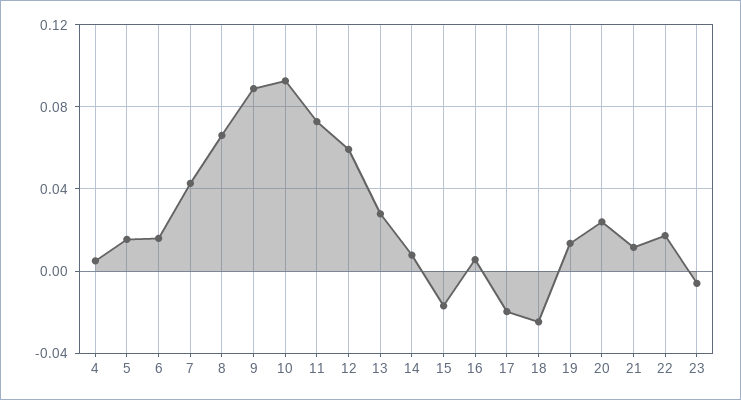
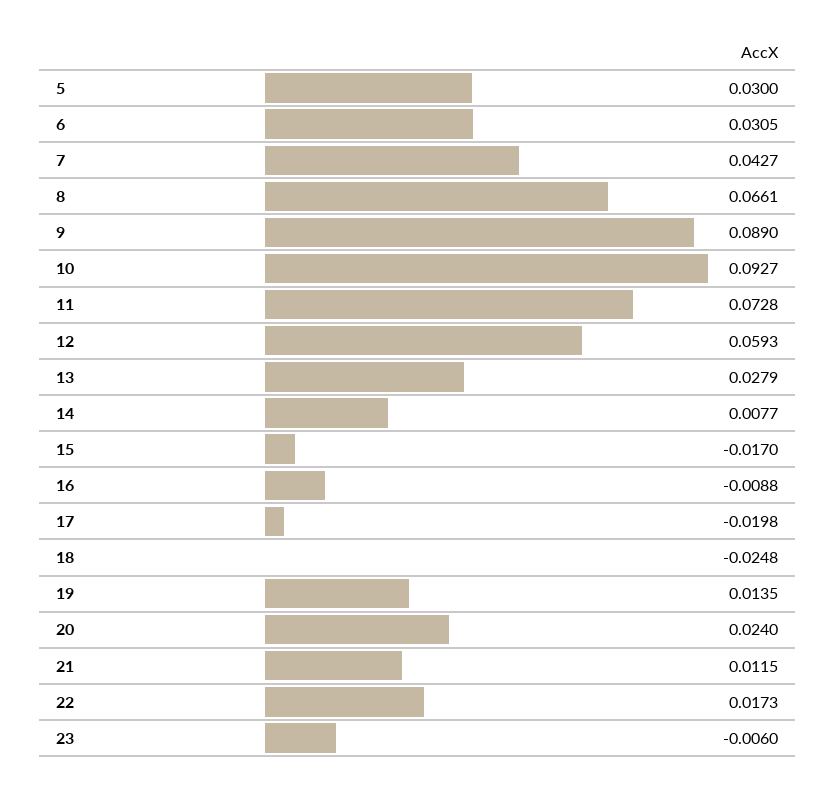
4: 0.005 -> none
5: 0.015 -> 0.03
6: 0.015 -> 0.0305
16: 0.005 -> -0.0088

